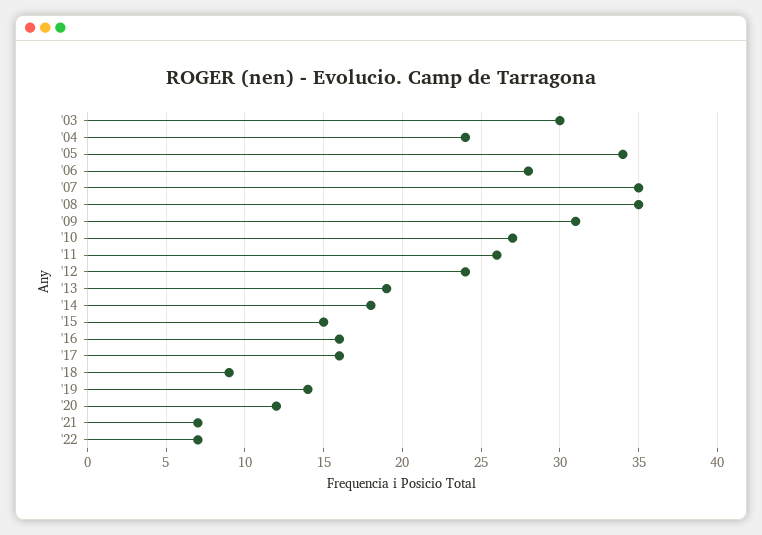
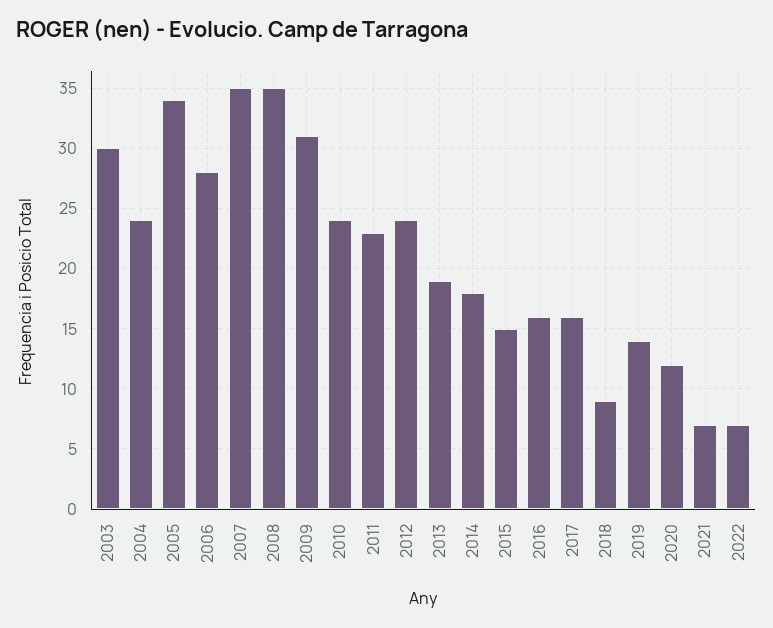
'10: 27 -> 24
'11: 26 -> 23

